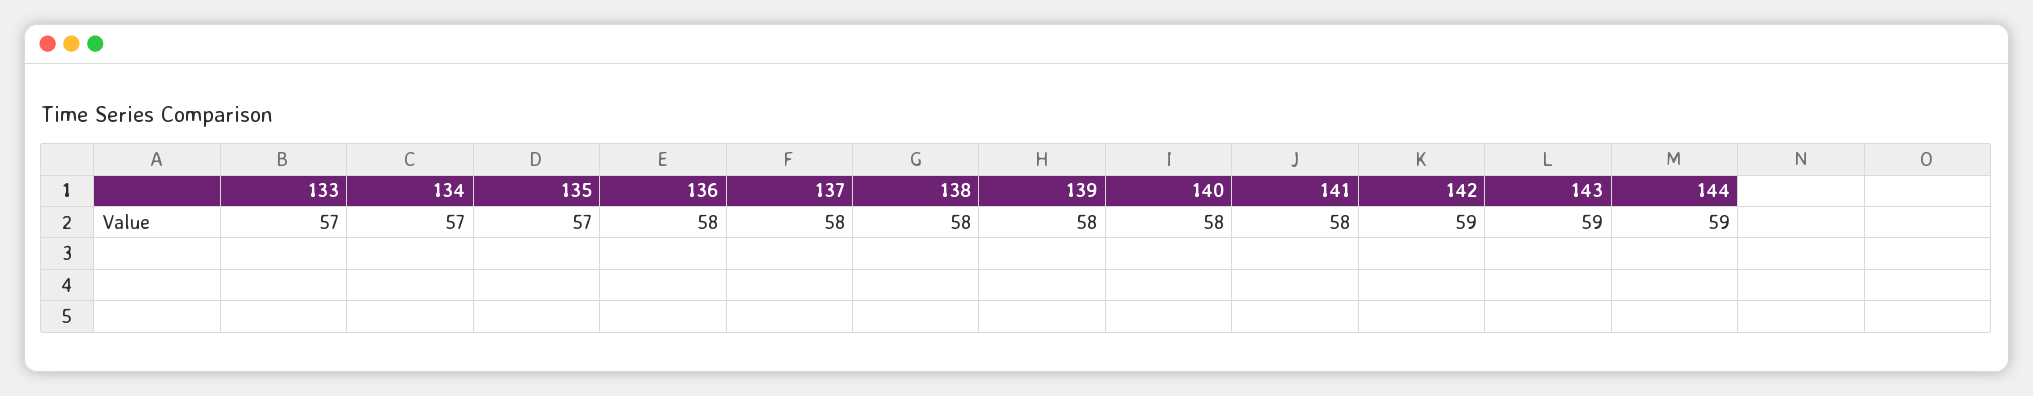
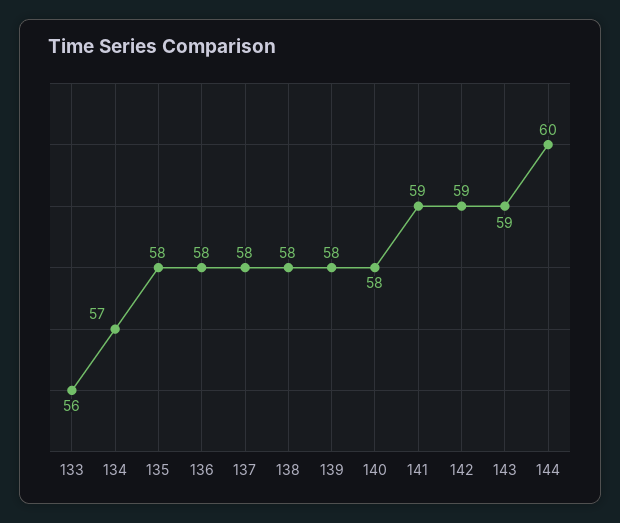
133: 57 -> 56
135: 57 -> 58
141: 58 -> 59
144: 59 -> 60

